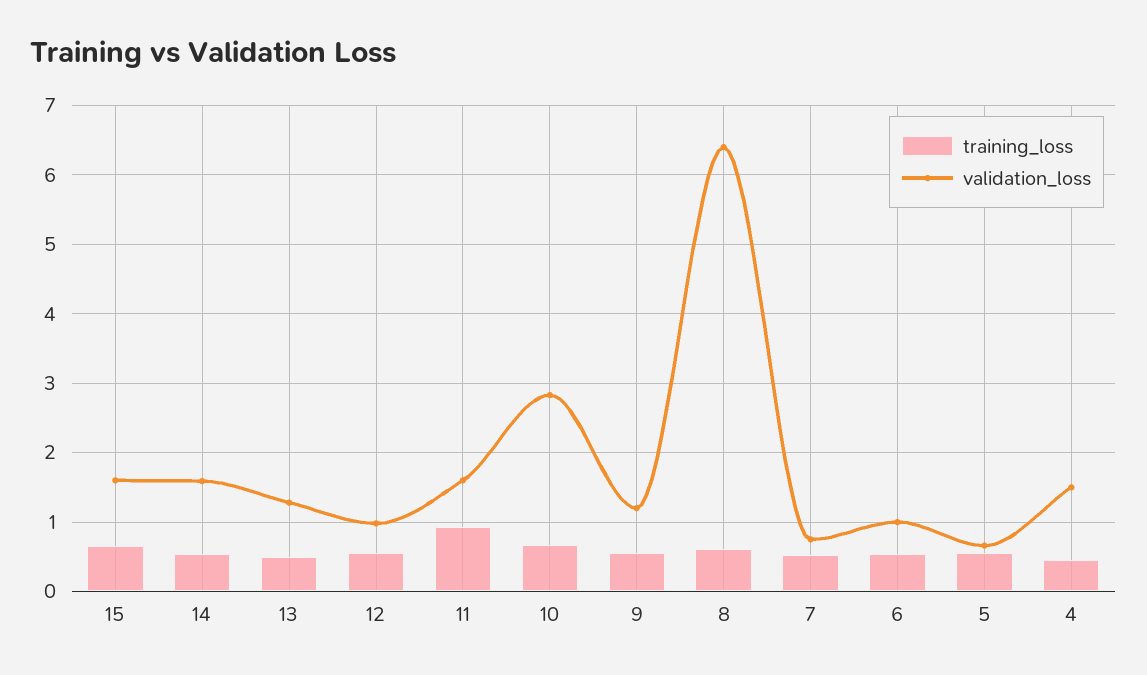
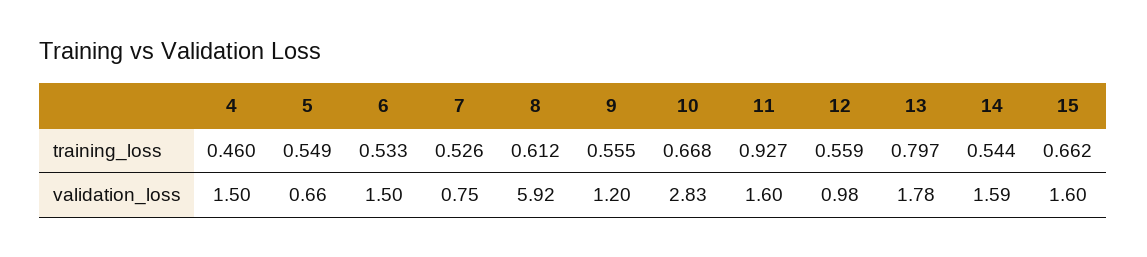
training_loss, 13: 0.5 -> 0.797
validation_loss, 13: 1.3 -> 1.78
validation_loss, 8: 6.4 -> 5.92
validation_loss, 6: 1 -> 1.5

